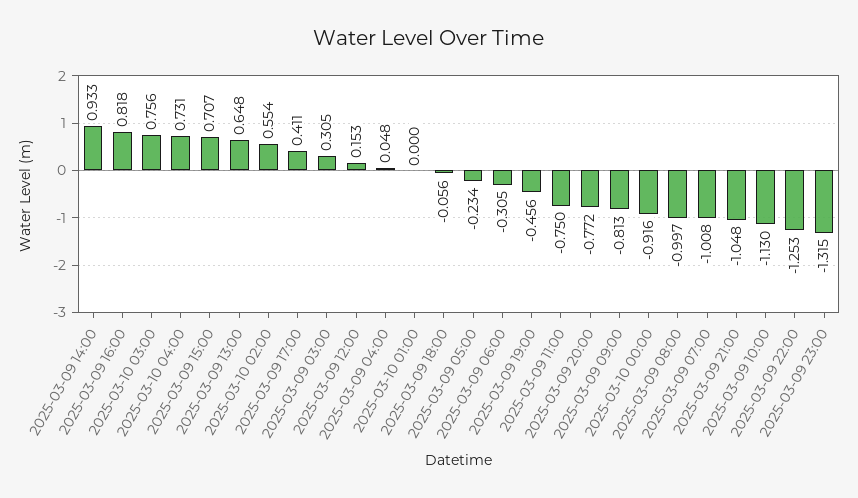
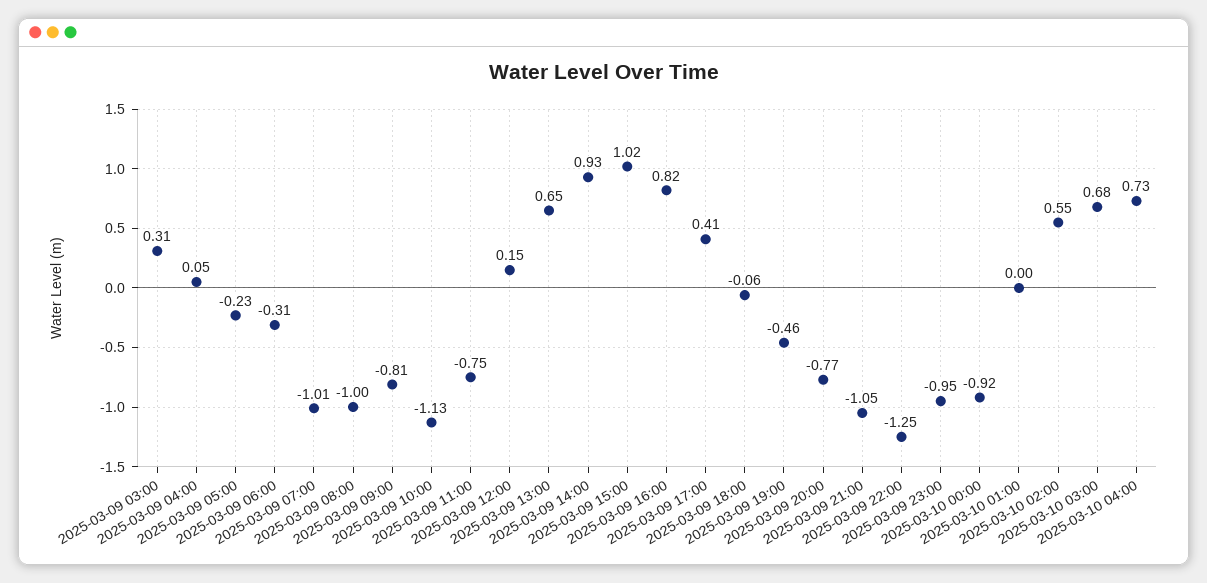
2025-03-10 03:00: 0.756 -> 0.68
2025-03-09 15:00: 0.707 -> 1.02
2025-03-09 23:00: -1.315 -> -0.95

